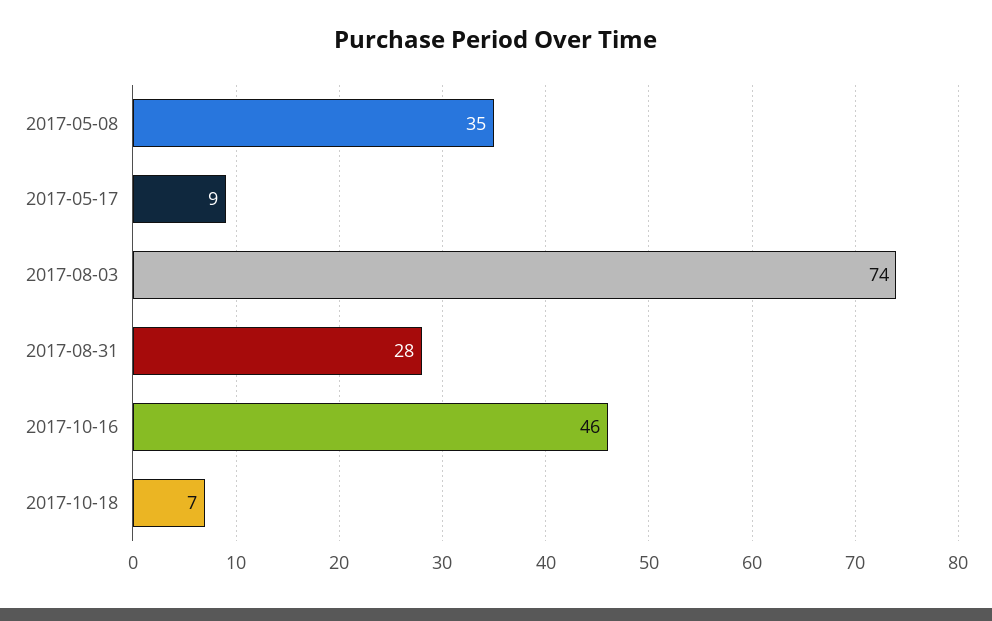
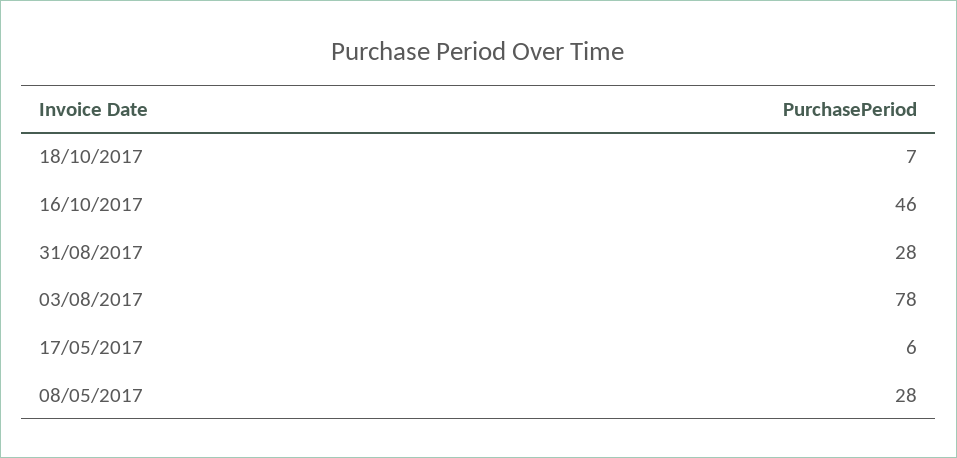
2017-05-08: 35 -> 28
2017-05-17: 9 -> 6
2017-08-03: 74 -> 78

